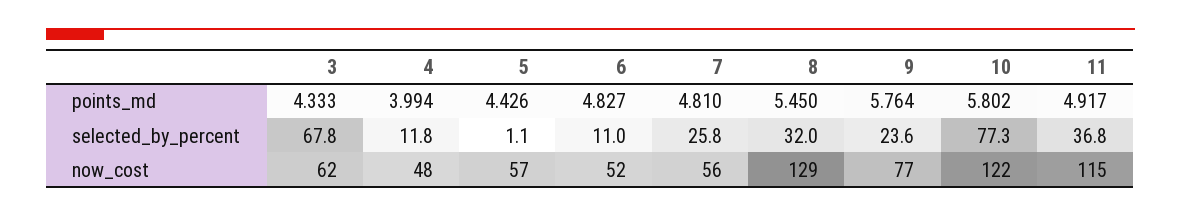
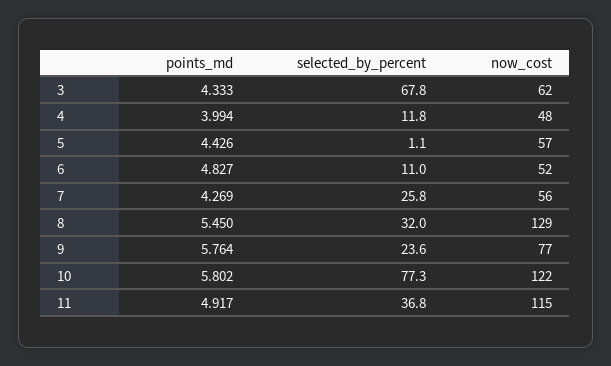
7, points_md: 4.81 -> 4.269

